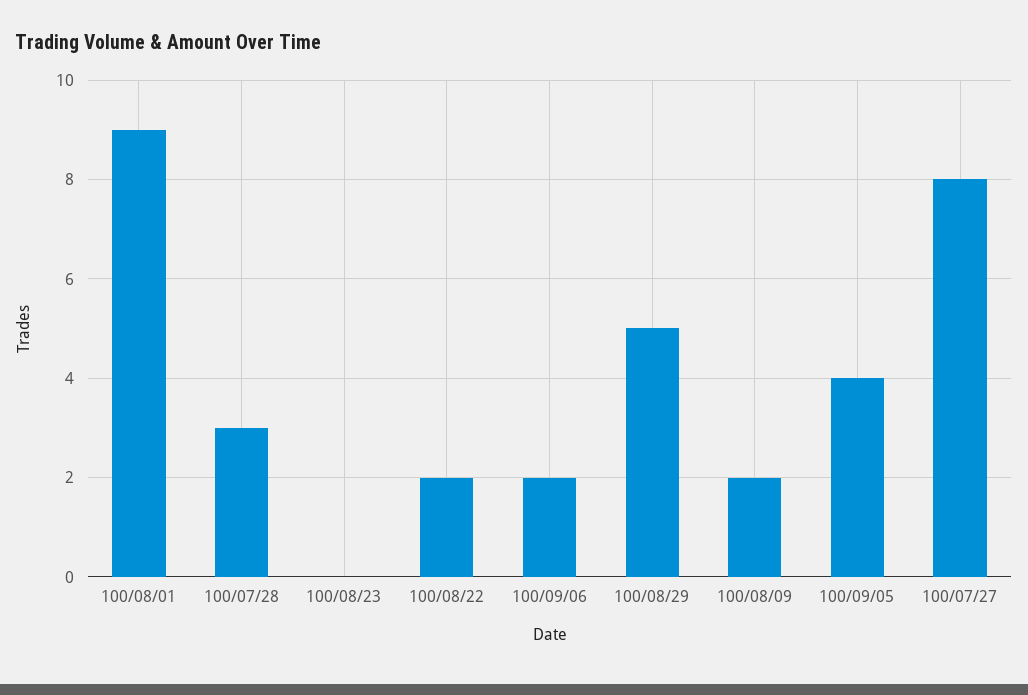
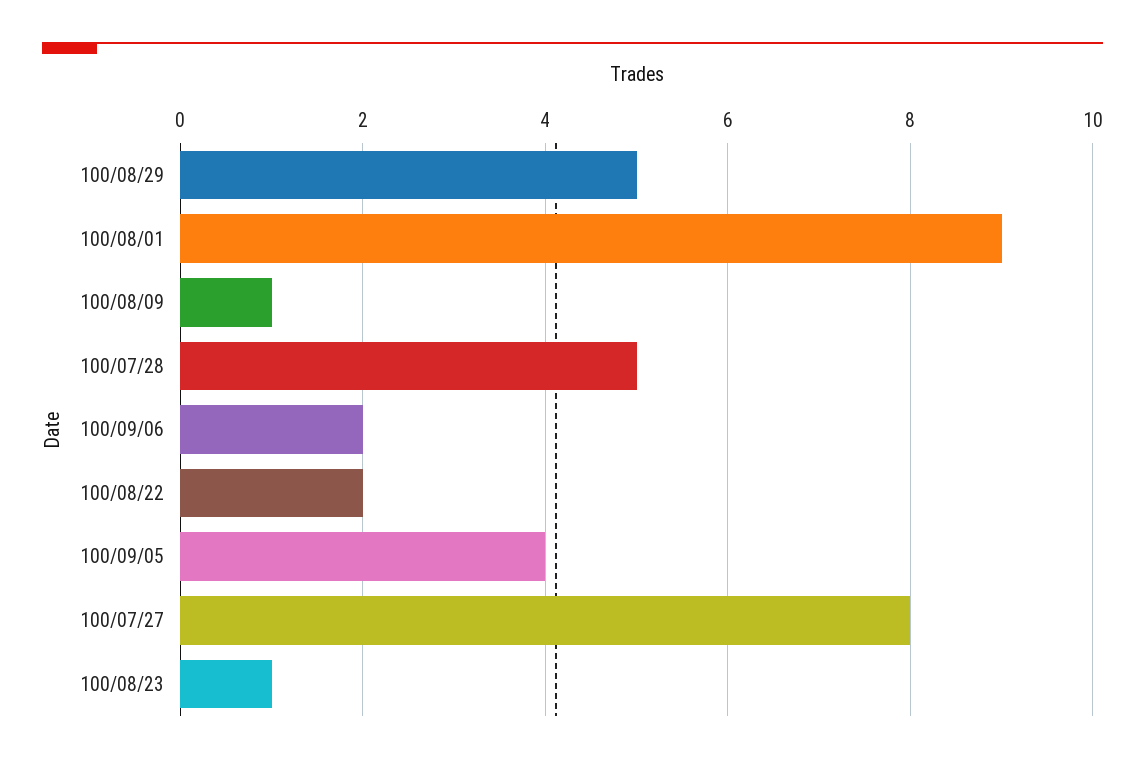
100/07/28: 3 -> 5
100/08/23: 0 -> 1
100/08/09: 2 -> 1

